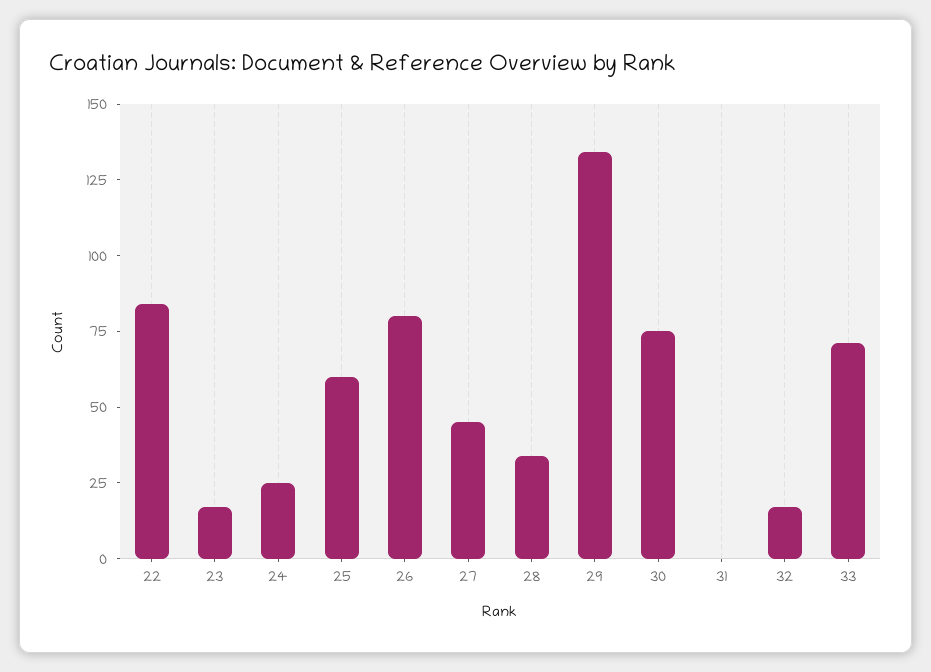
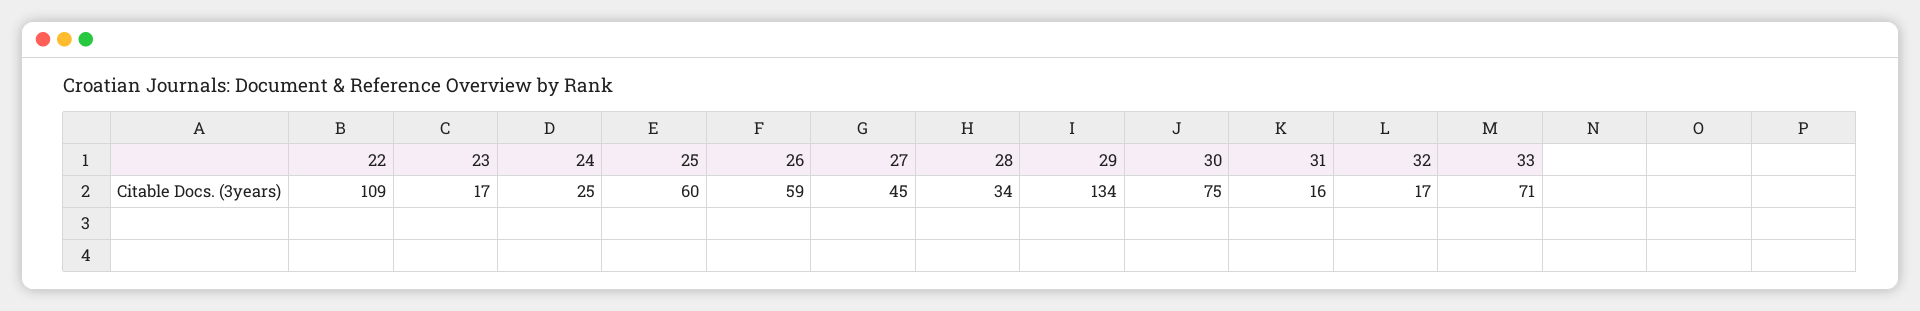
22: 85 -> 109
26: 80 -> 59
31: 0 -> 16

